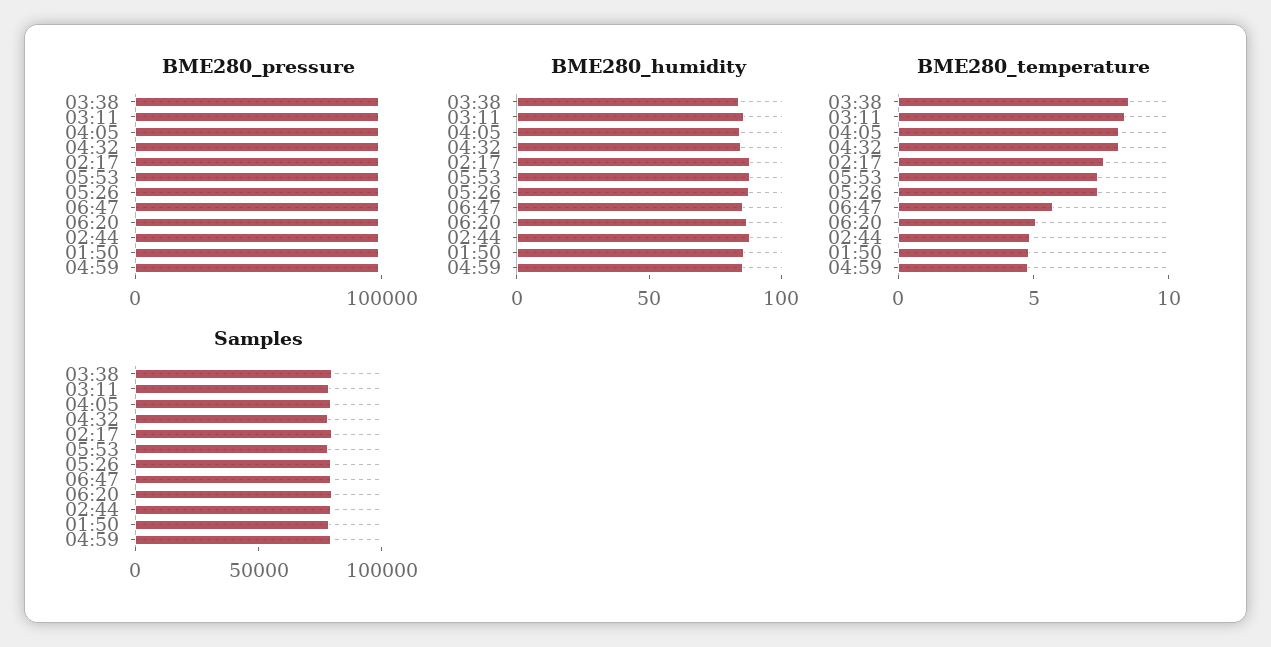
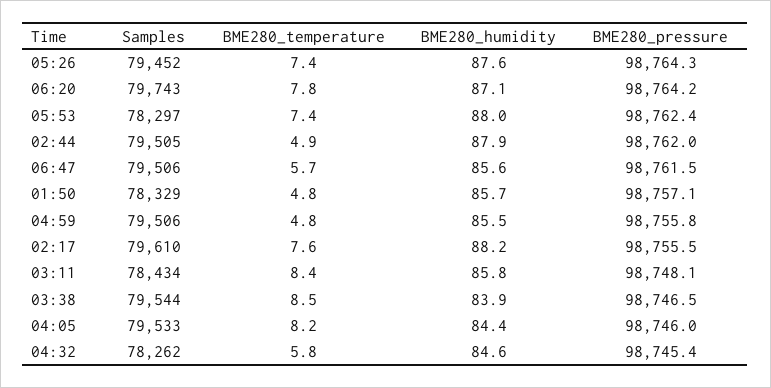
BME280_temperature, 04:32: 8 -> 5.8
BME280_temperature, 06:20: 5 -> 7.8

